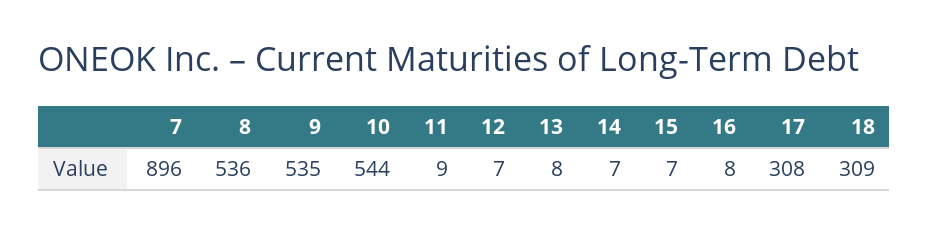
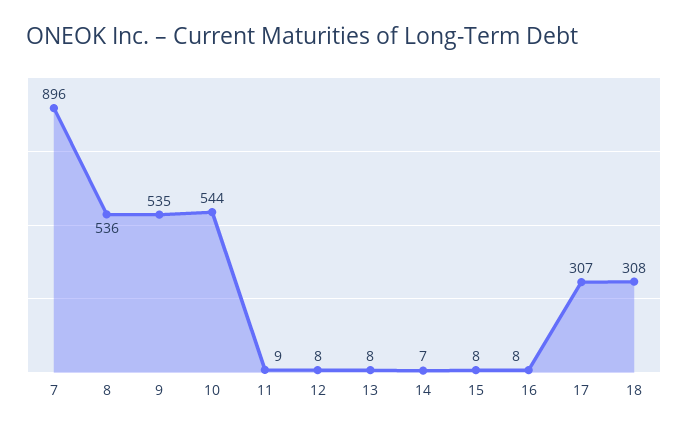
12: 7 -> 8
15: 7 -> 8
17: 308 -> 307
18: 309 -> 308

